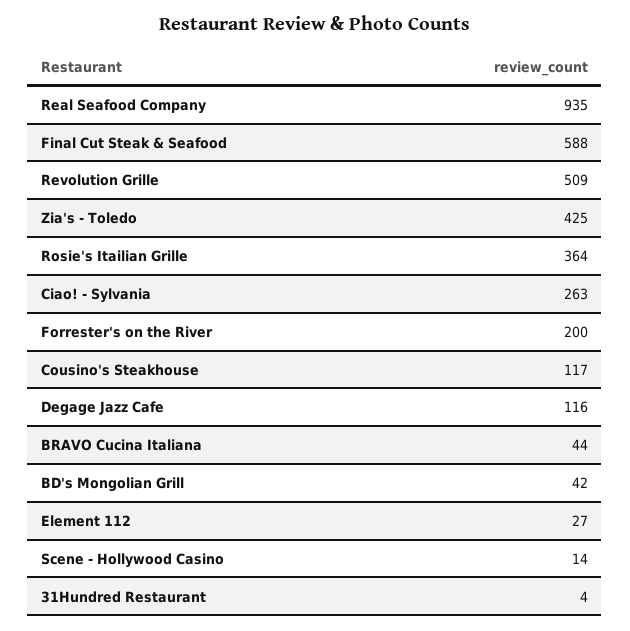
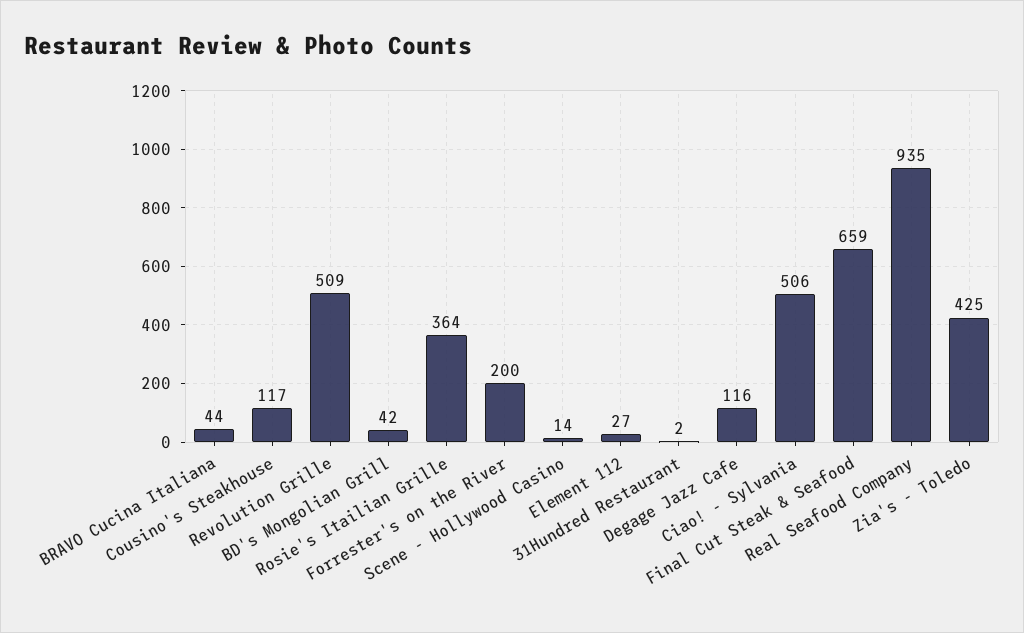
Final Cut Steak & Seafood: 588 -> 659
Ciao! - Sylvania: 263 -> 506
31Hundred Restaurant: 4 -> 2

